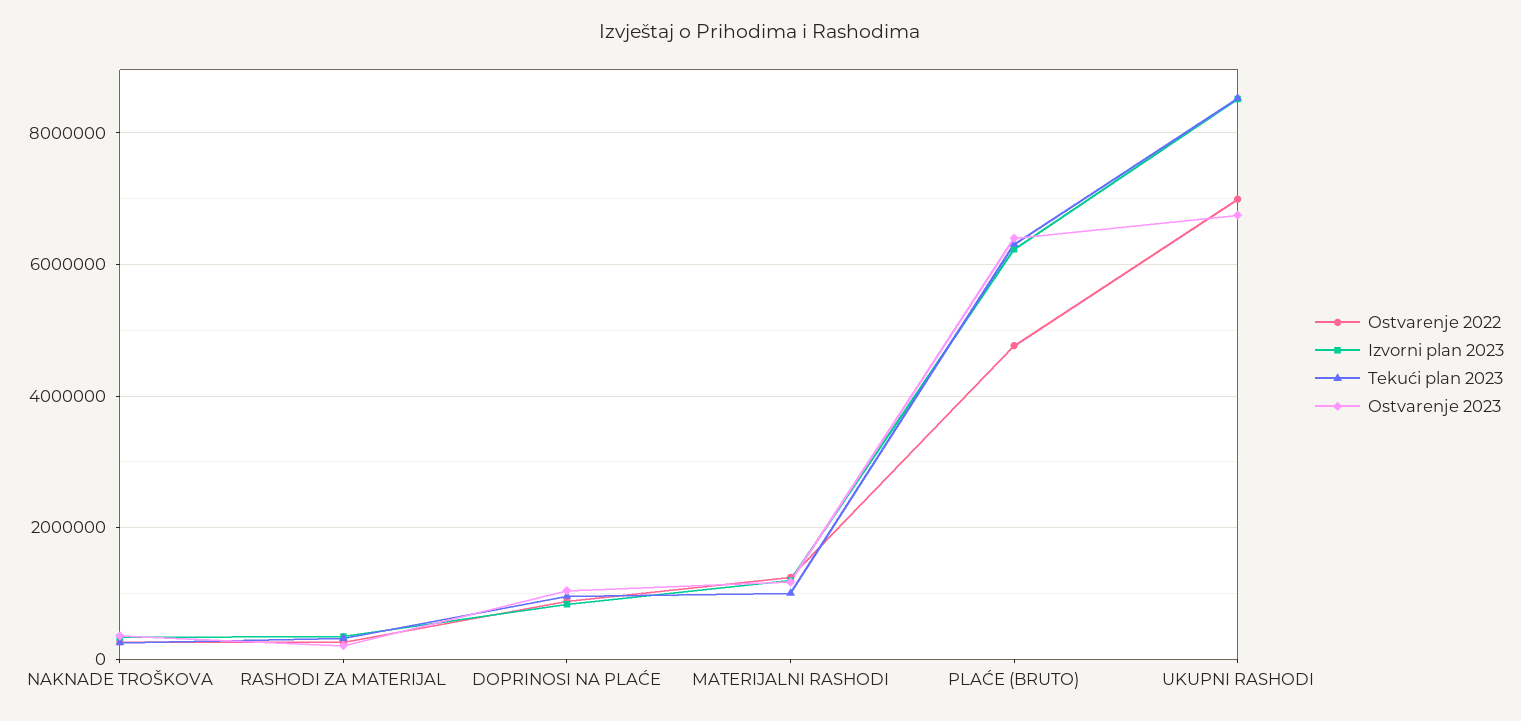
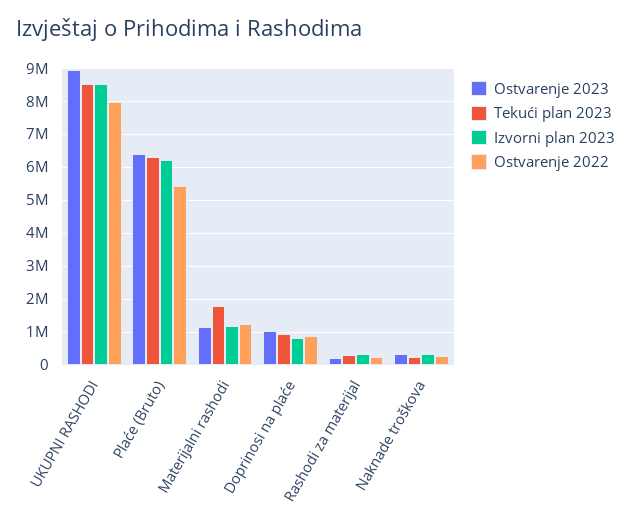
Tekući plan 2023, MATERIJALNI RASHODI: 1000000 -> 1800000
Ostvarenje 2022, PLAĆE (BRUTO): 4800000 -> 5400000
Ostvarenje 2022, UKUPNI RASHODI: 7000000 -> 8000000
Ostvarenje 2023, UKUPNI RASHODI: 6800000 -> 9000000

